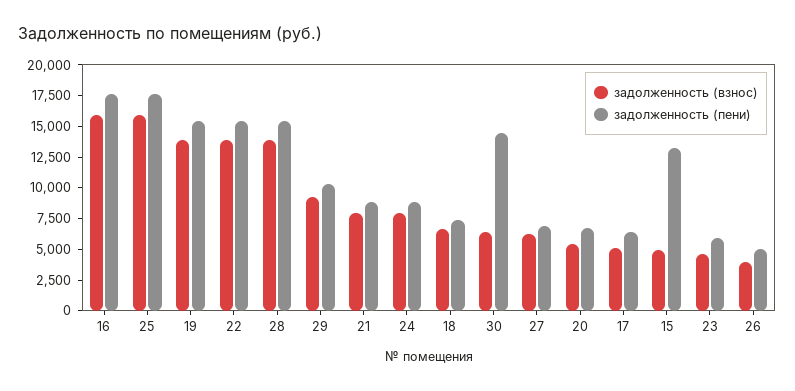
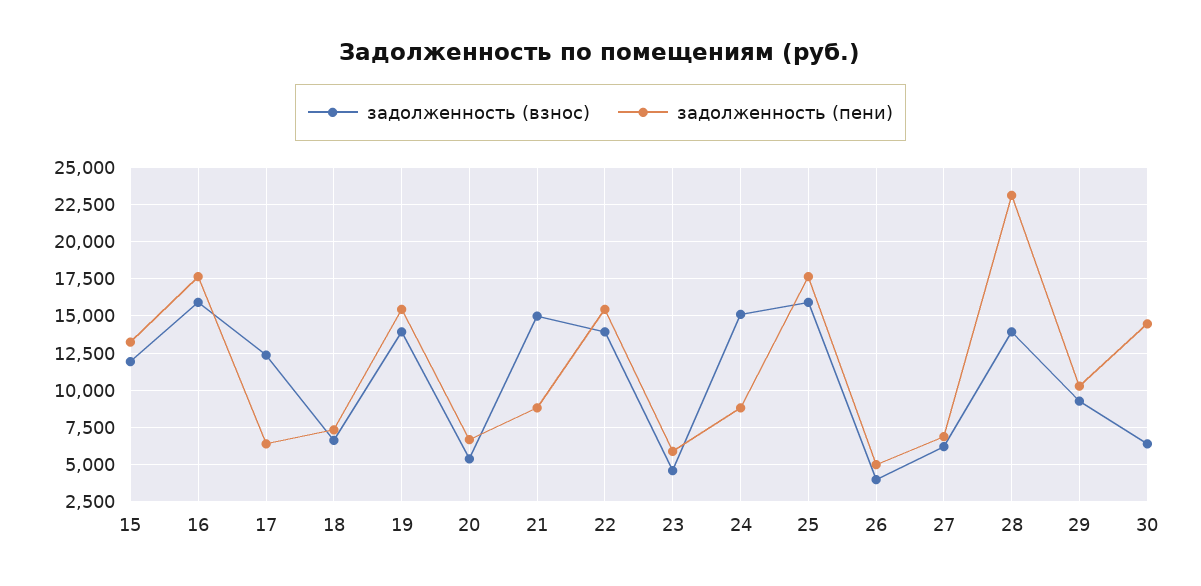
задолженность (пени), 28: 15000 -> 23000
задолженность (взнос), 21: 7500 -> 15000
задолженность (взнос), 24: 7500 -> 15000
задолженность (взнос), 17: 5000 -> 12500
задолженность (взнос), 15: 5000 -> 12000

